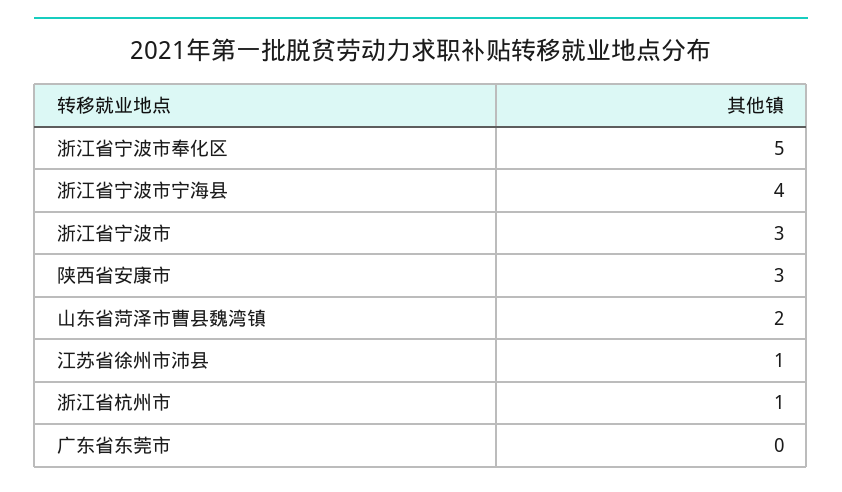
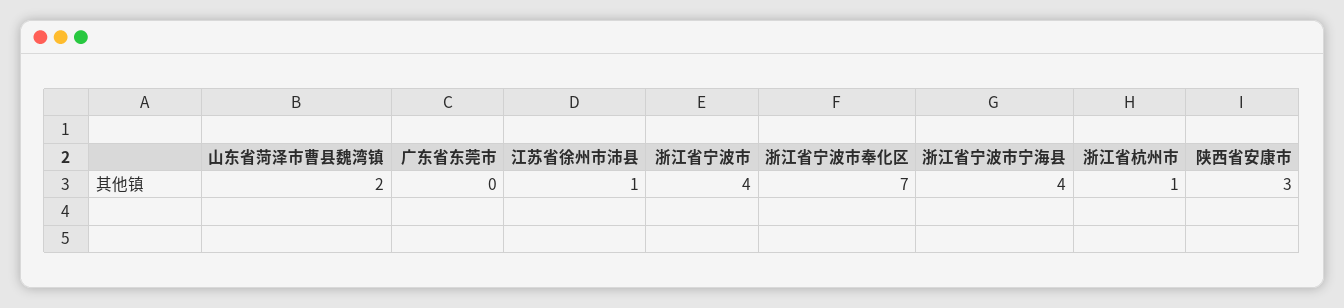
浙江省宁波市奉化区: 5 -> 7
浙江省宁波市: 3 -> 4

